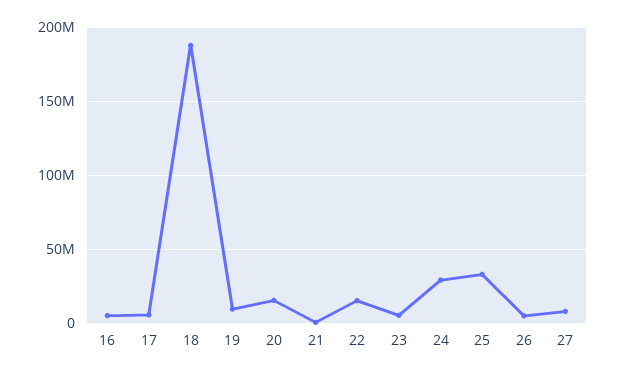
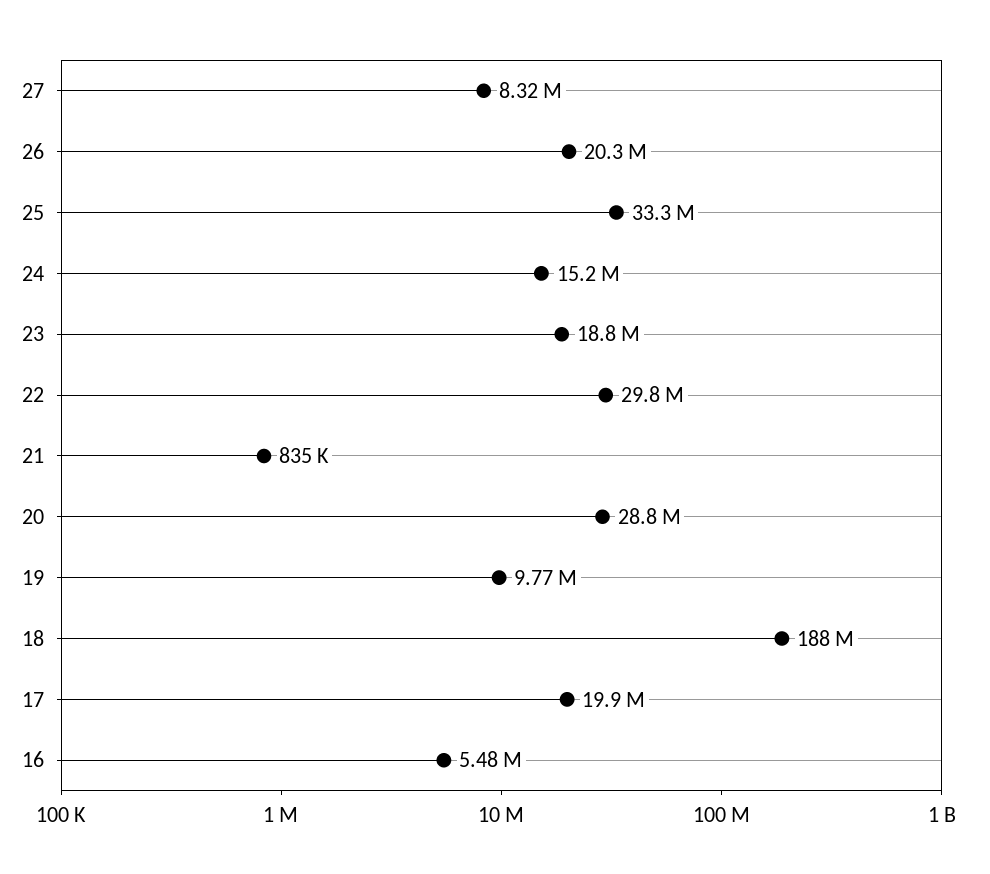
17: 5000000 -> 19900000
20: 15000000 -> 28800000
22: 15000000 -> 29800000
23: 5000000 -> 18800000
24: 30000000 -> 15200000
26: 5000000 -> 20300000

